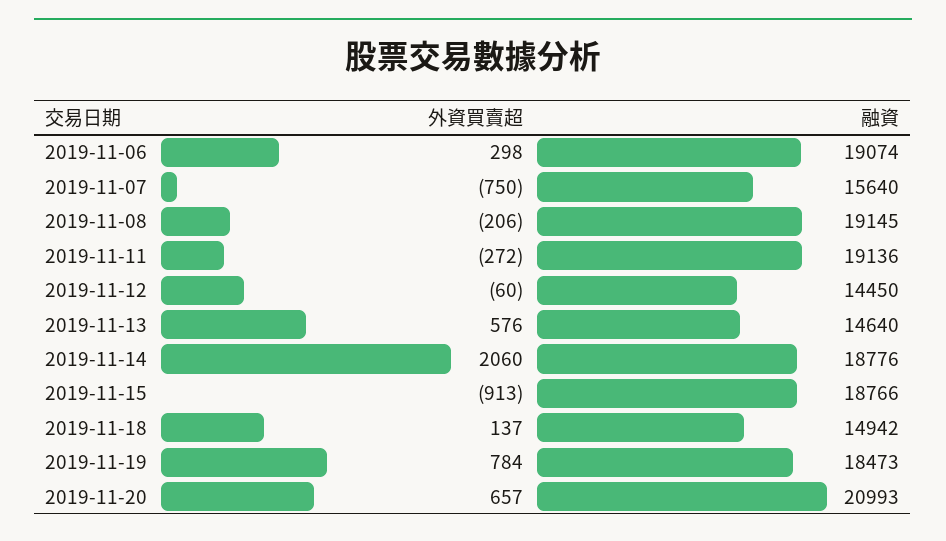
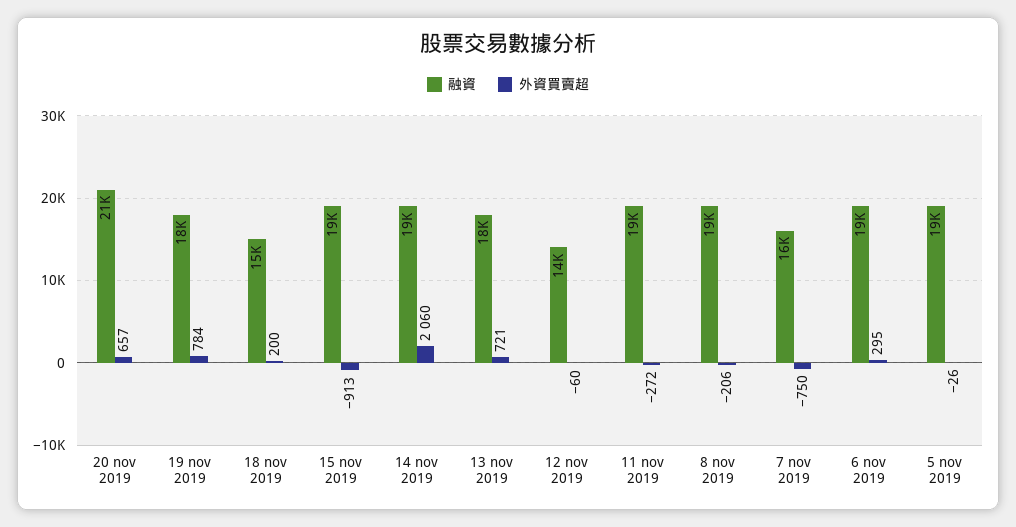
外資買賣超, 2019-11-06: 298 -> 295
外資買賣超, 2019-11-13: 576 -> 721
融資, 2019-11-13: 14640 -> 18000
外資買賣超, 2019-11-18: 137 -> 200
融資, 5 nov 2019: none -> 19000
外資買賣超, 5 nov 2019: none -> -26

